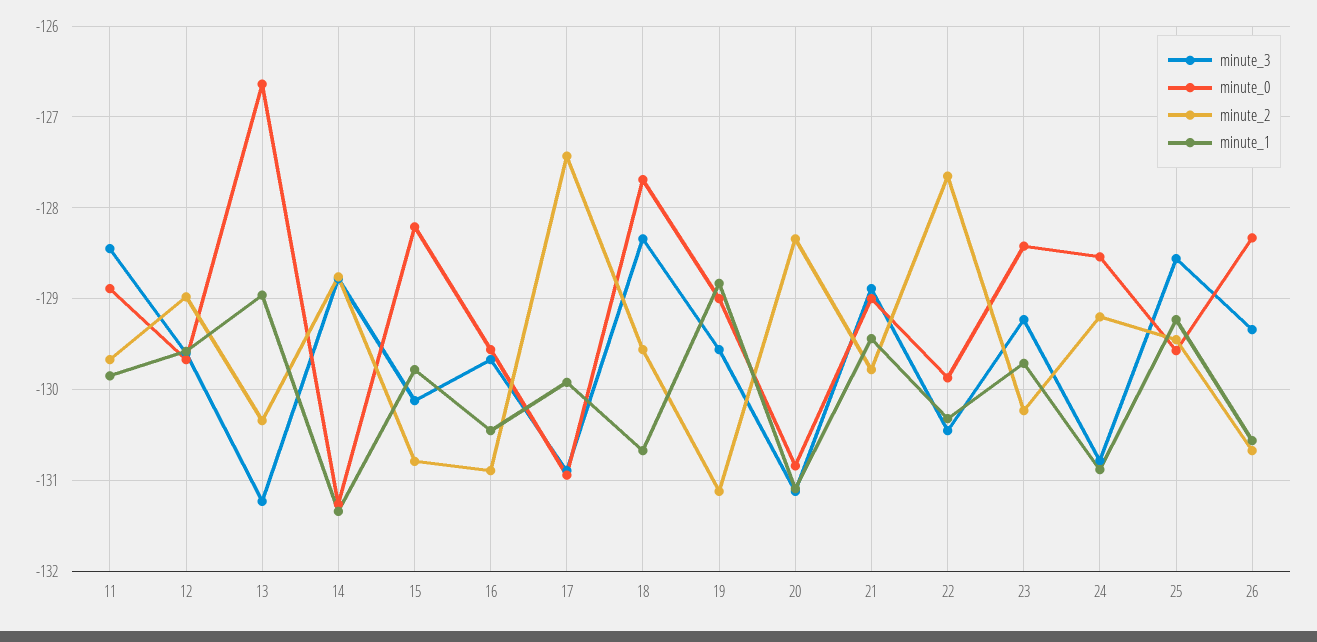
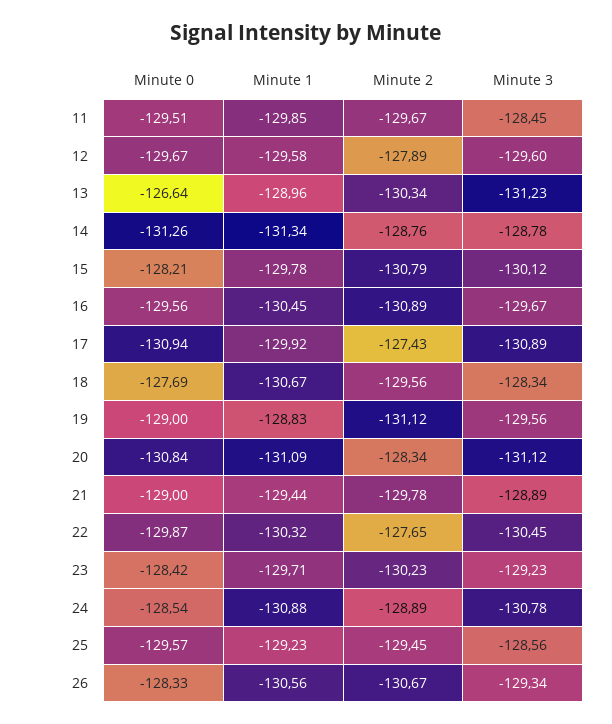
minute_0, 11: -128.9 -> -129.51
minute_2, 12: -129 -> -127.89
minute_2, 24: -129.2 -> -128.89

